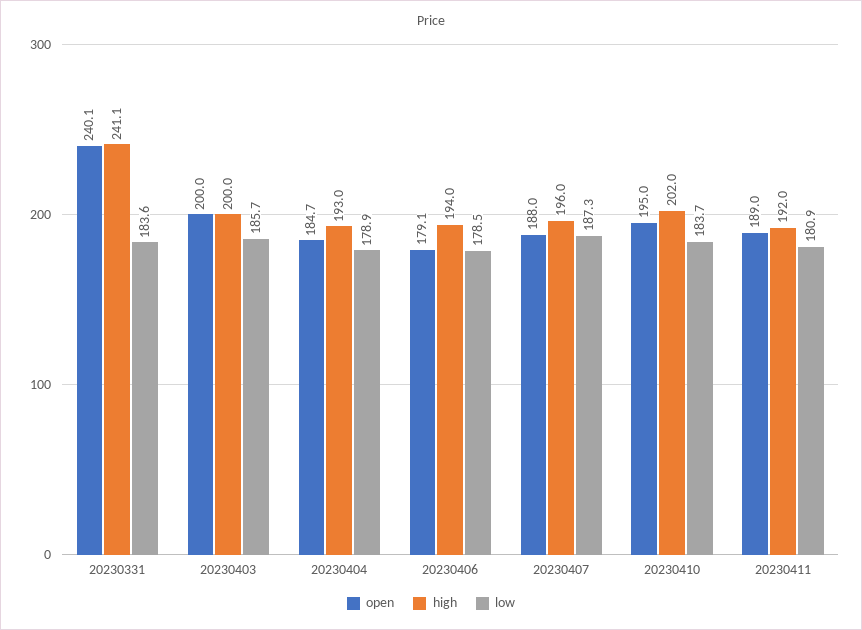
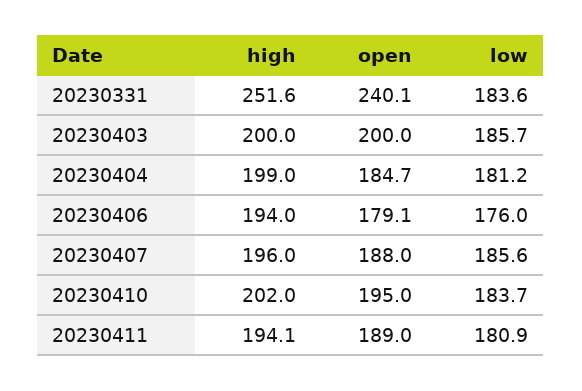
high, 20230331: 241.1 -> 251.6
high, 20230404: 193 -> 199
low, 20230404: 178.9 -> 181.2
low, 20230406: 178.5 -> 176
low, 20230407: 187.3 -> 185.6
high, 20230411: 192 -> 194.1

